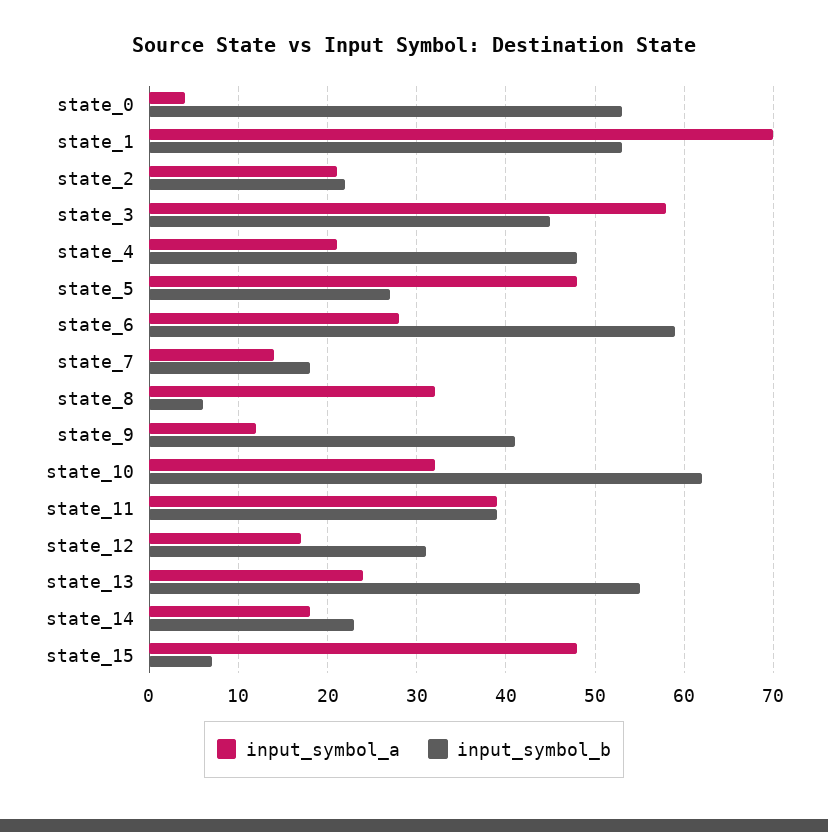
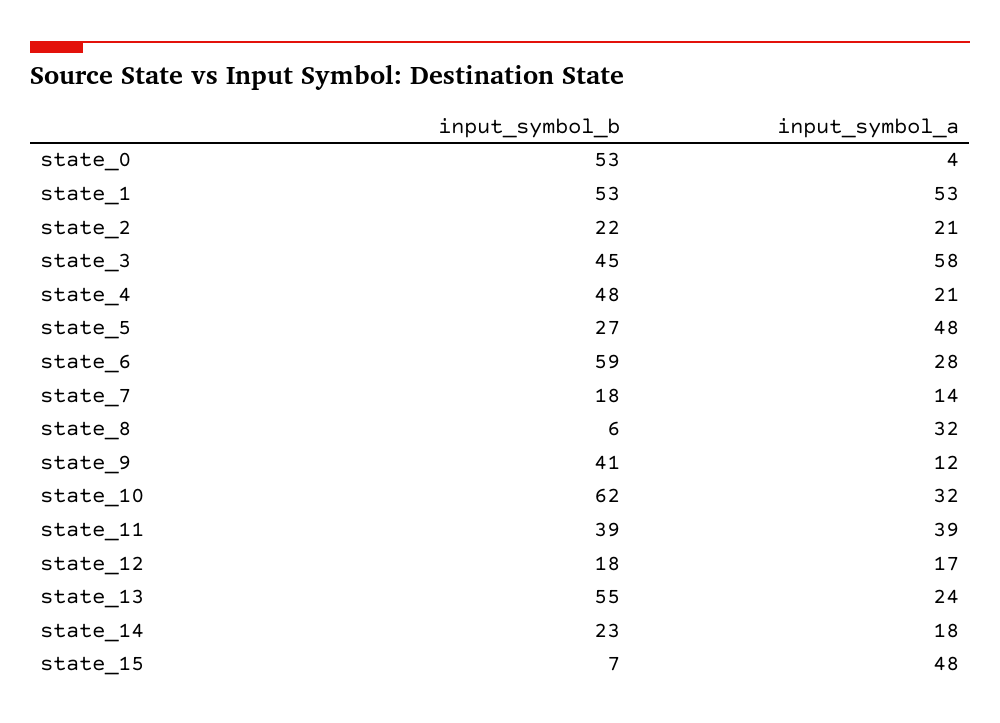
input_symbol_a, state_1: 70 -> 53
input_symbol_b, state_12: 31 -> 18

